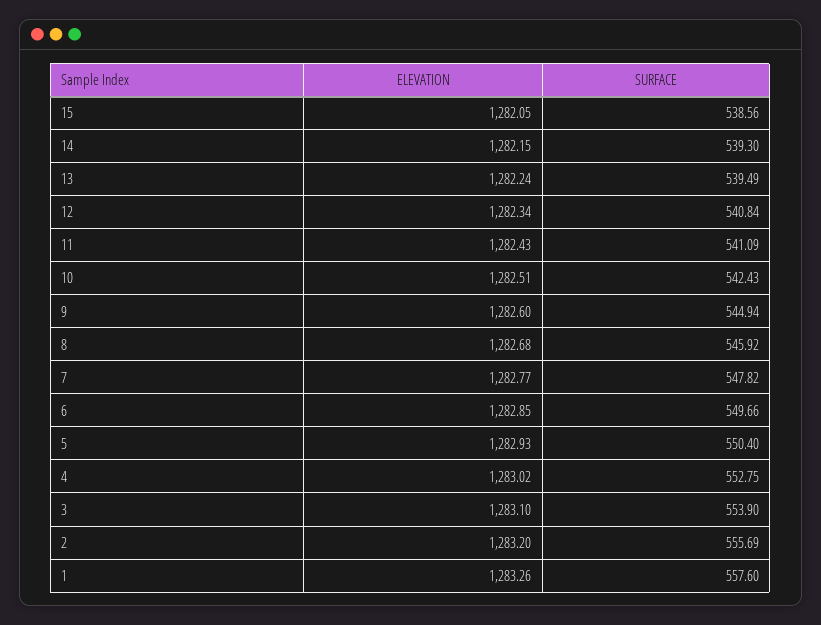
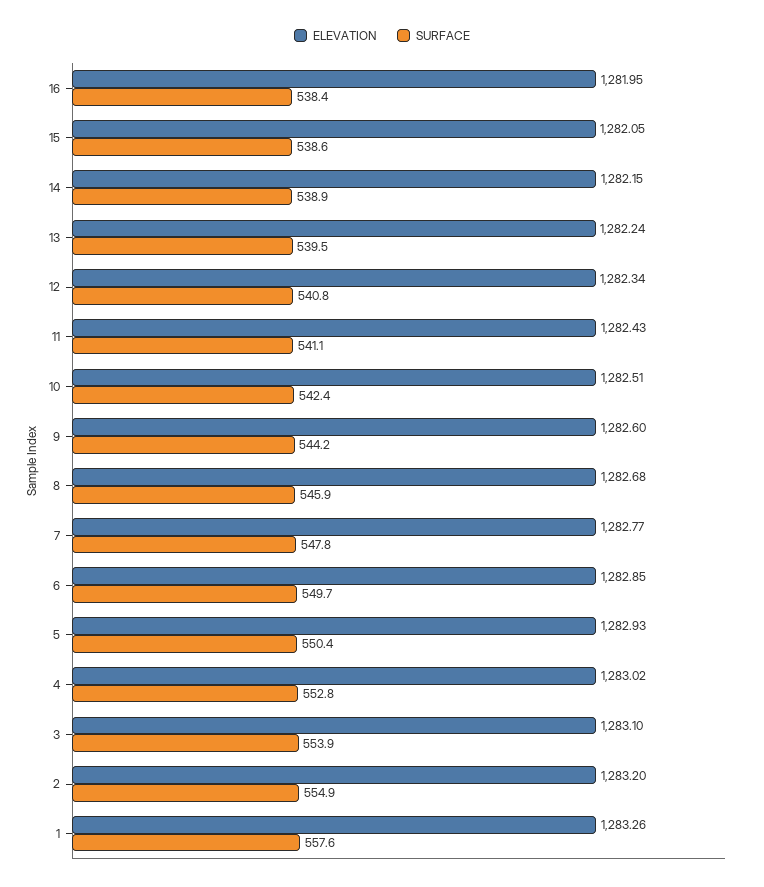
SURFACE, 14: 539.3 -> 538.9
SURFACE, 9: 544.94 -> 544.2
SURFACE, 2: 555.69 -> 554.9
ELEVATION, 16: none -> 1281.95
SURFACE, 16: none -> 538.4

